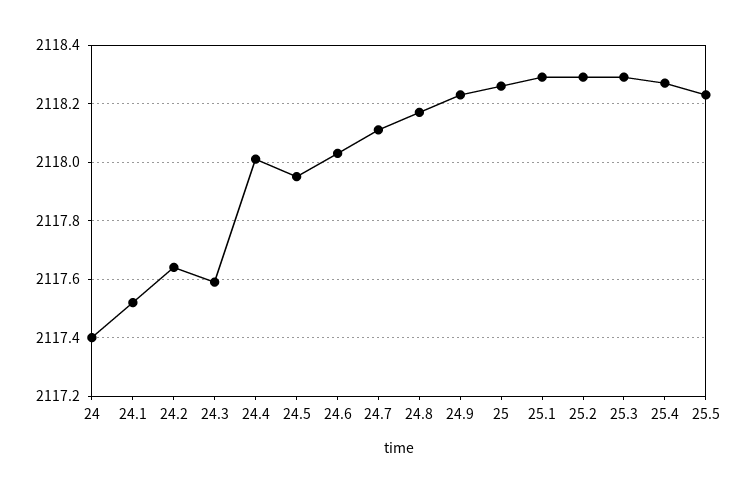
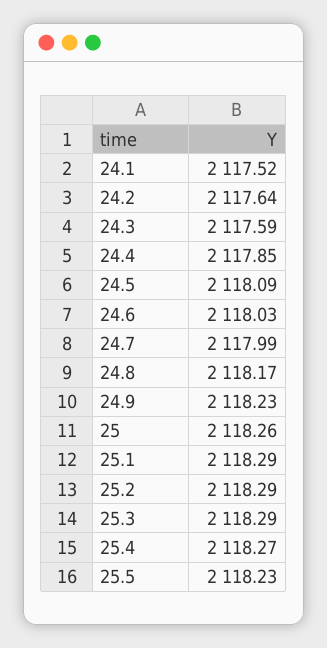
24: 2117.4 -> none
24.4: 2118 -> 2117.85
24.5: 2117.95 -> 2118.09
24.7: 2118.1 -> 2117.99

